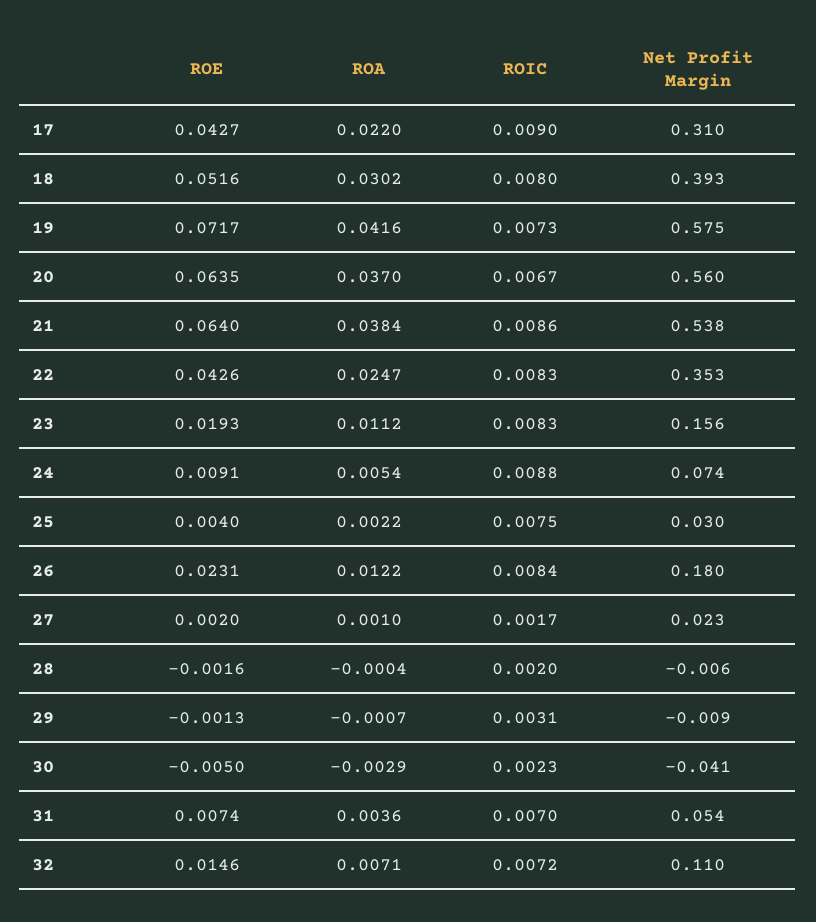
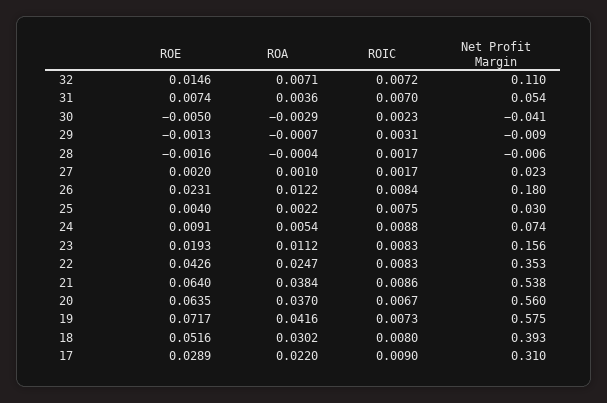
ROE, 17: 0.0427 -> 0.0289
ROIC, 28: 0.002 -> 0.0017

